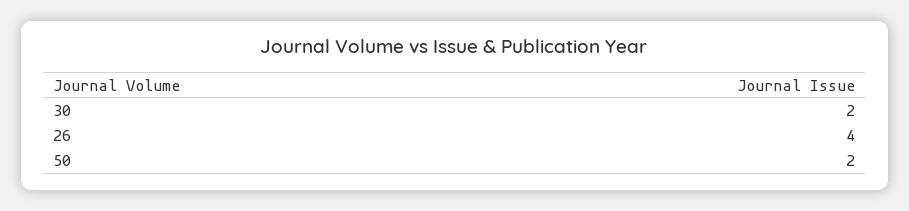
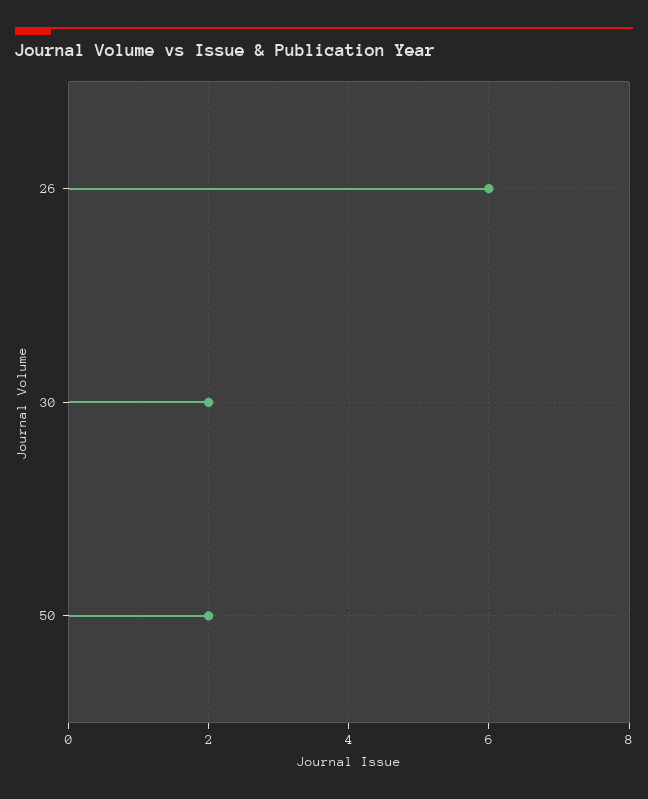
26: 4 -> 6

